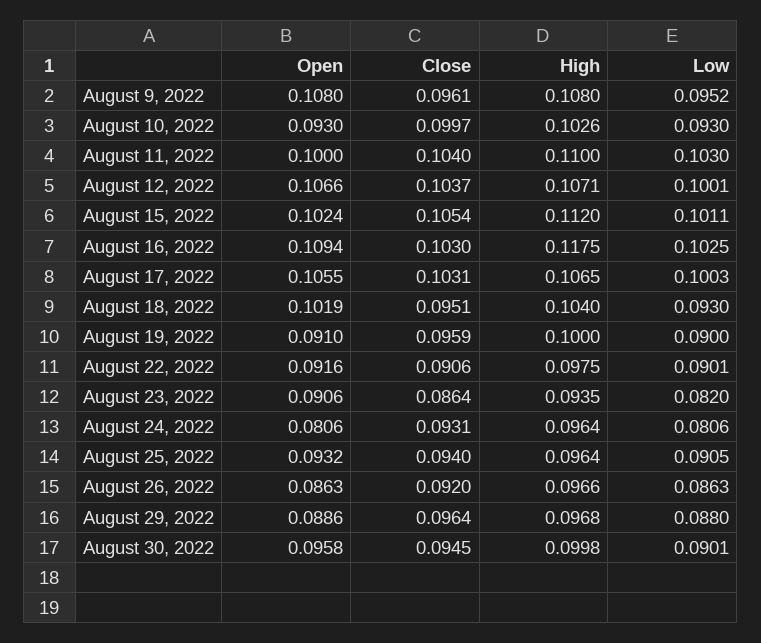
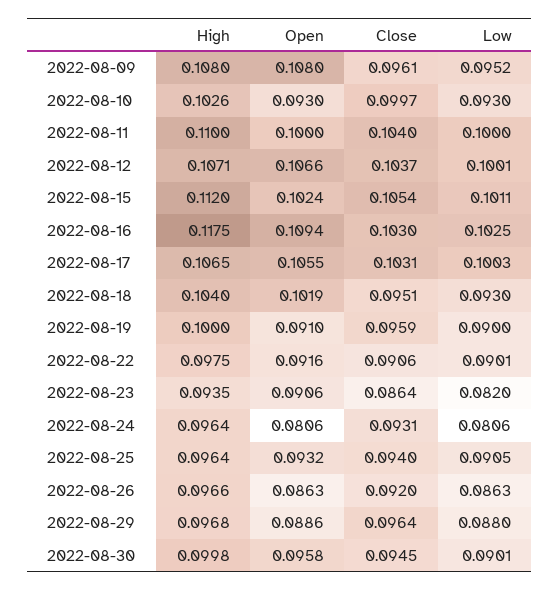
Low, August 11, 2022: 0.103 -> 0.1

